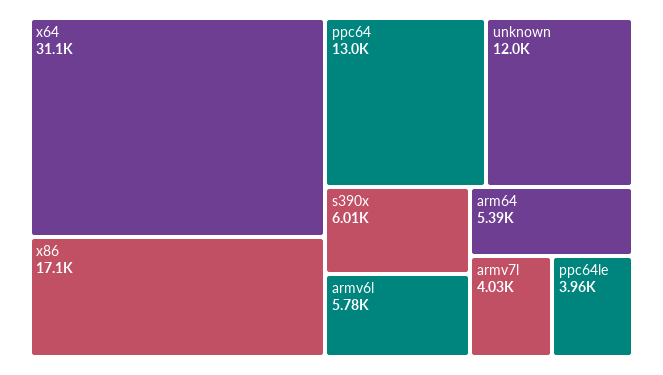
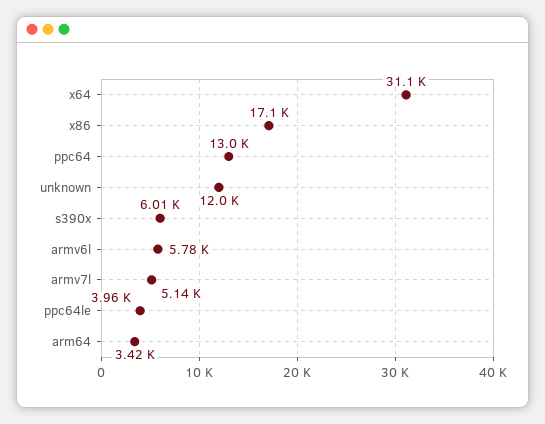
arm64: 5390 -> 3420
armv7l: 4030 -> 5140

